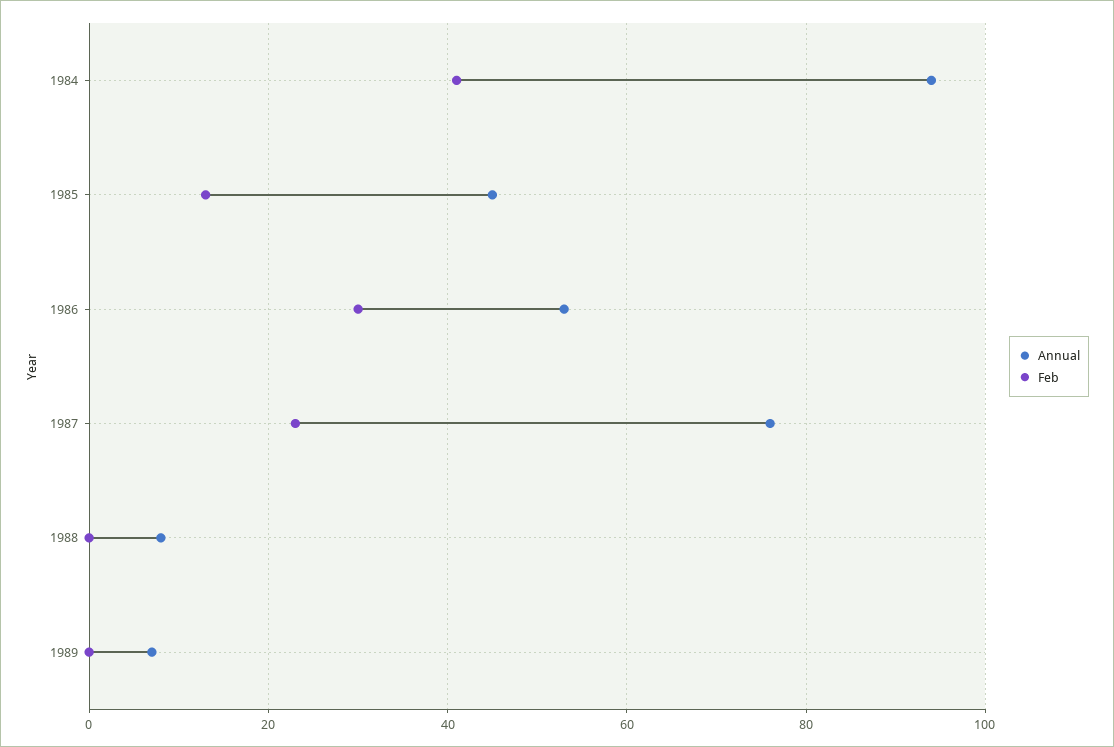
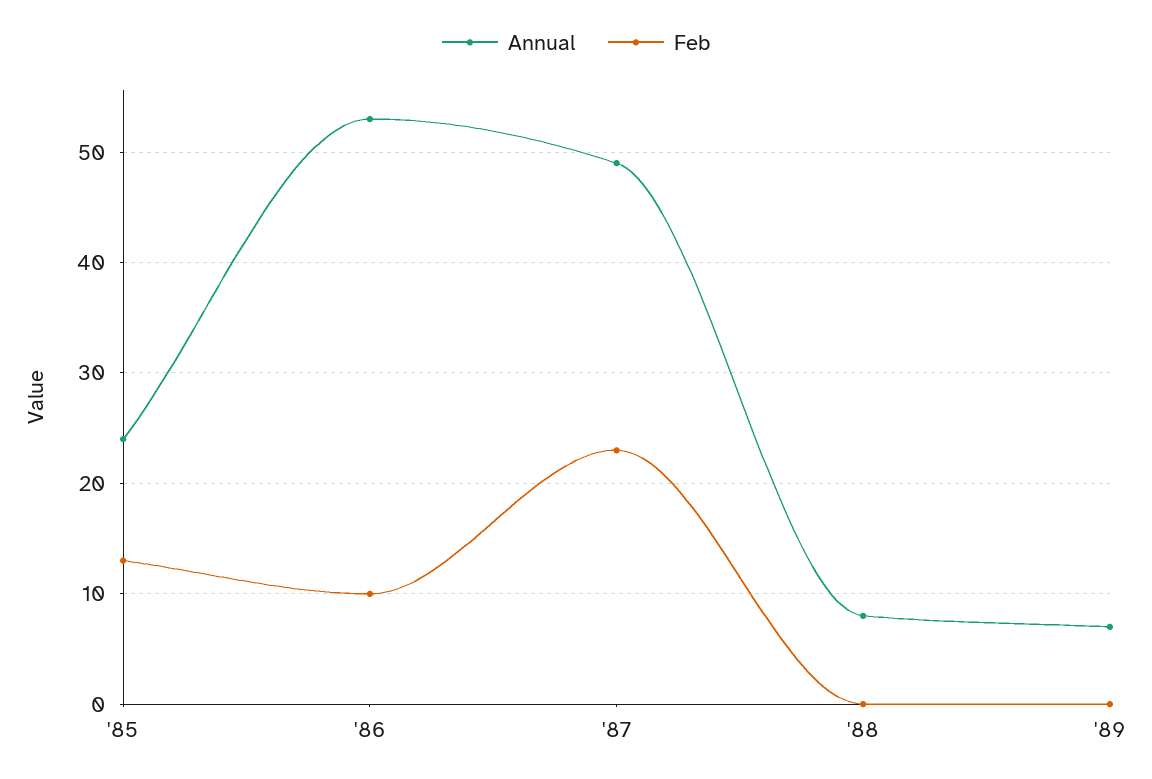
Annual, 1984: 95 -> none
Feb, 1984: 40 -> none
Annual, 1985: 45 -> 24
Feb, 1986: 30 -> 10
Annual, 1987: 75 -> 49

